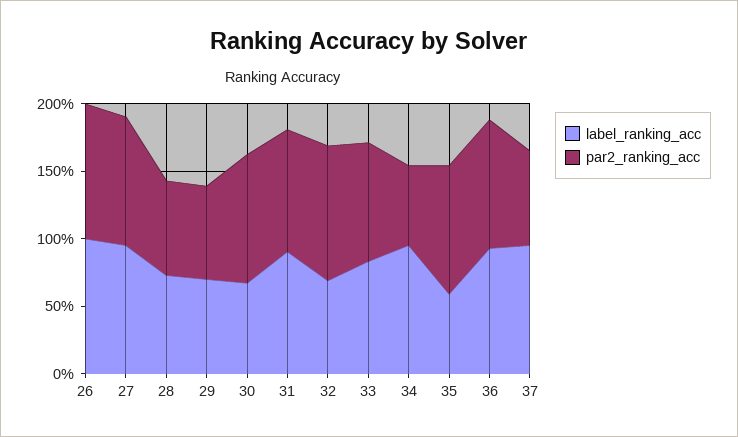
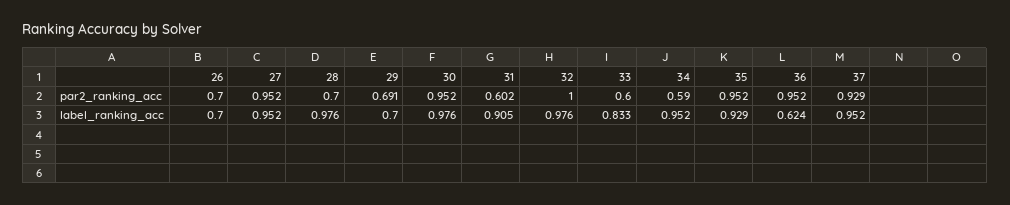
label_ranking_acc, 26: 1 -> 0.7
par2_ranking_acc, 26: 1 -> 0.7
label_ranking_acc, 28: 0.7 -> 0.976
label_ranking_acc, 30: 0.7 -> 0.976
par2_ranking_acc, 31: 0.9 -> 0.602
label_ranking_acc, 32: 0.7 -> 0.976
par2_ranking_acc, 33: 0.9 -> 0.6
label_ranking_acc, 35: 0.6 -> 0.929
label_ranking_acc, 36: 0.9 -> 0.624
par2_ranking_acc, 37: 0.7 -> 0.929

